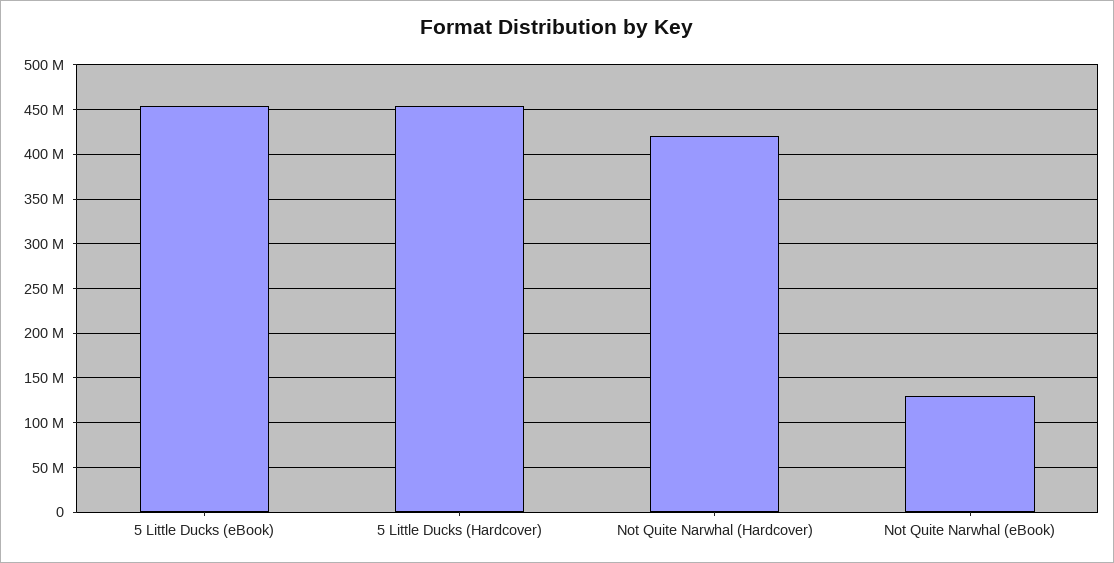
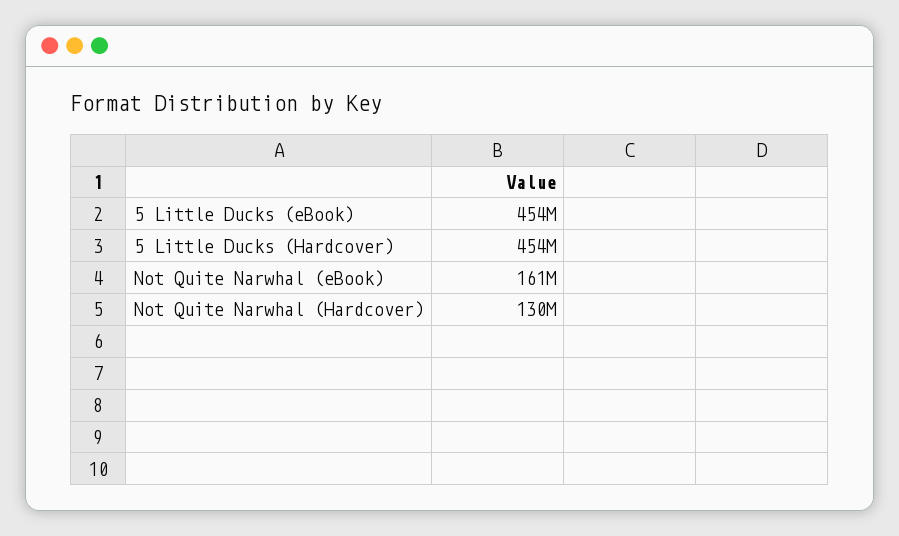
Not Quite Narwhal (Hardcover): 420000000 -> 130000000
Not Quite Narwhal (eBook): 130000000 -> 161000000

